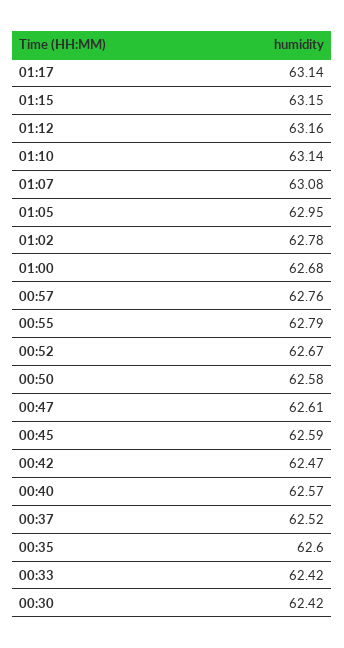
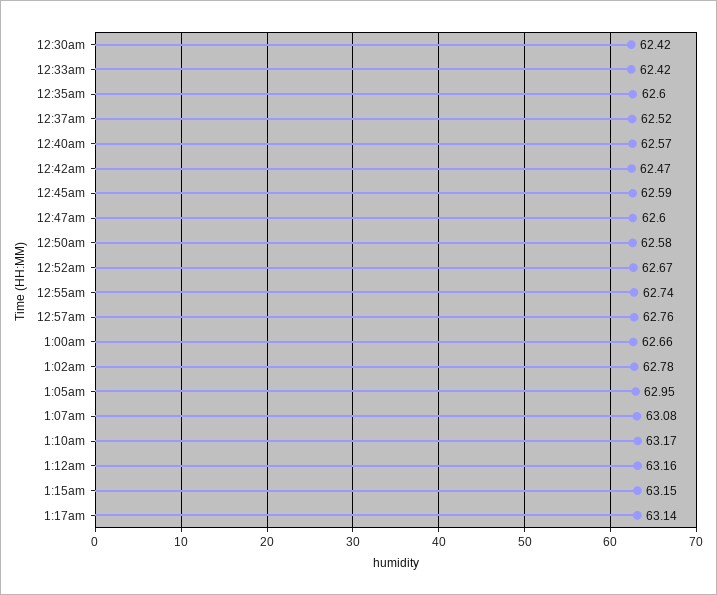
01:10: 63.14 -> 63.17
01:00: 62.68 -> 62.66
00:55: 62.79 -> 62.74
00:47: 62.61 -> 62.6

